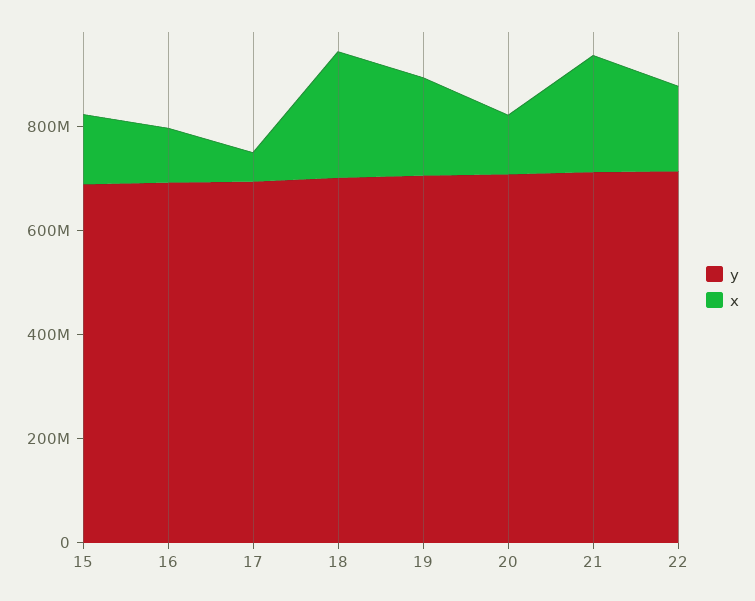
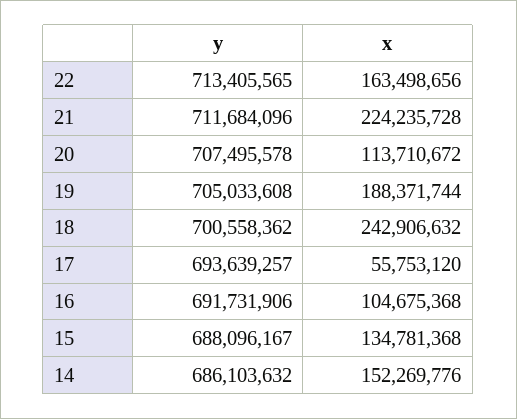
y, 14: none -> 686103632
x, 14: none -> 152269776

